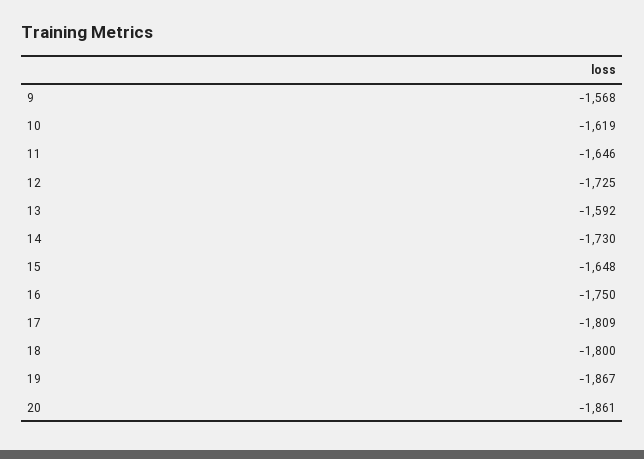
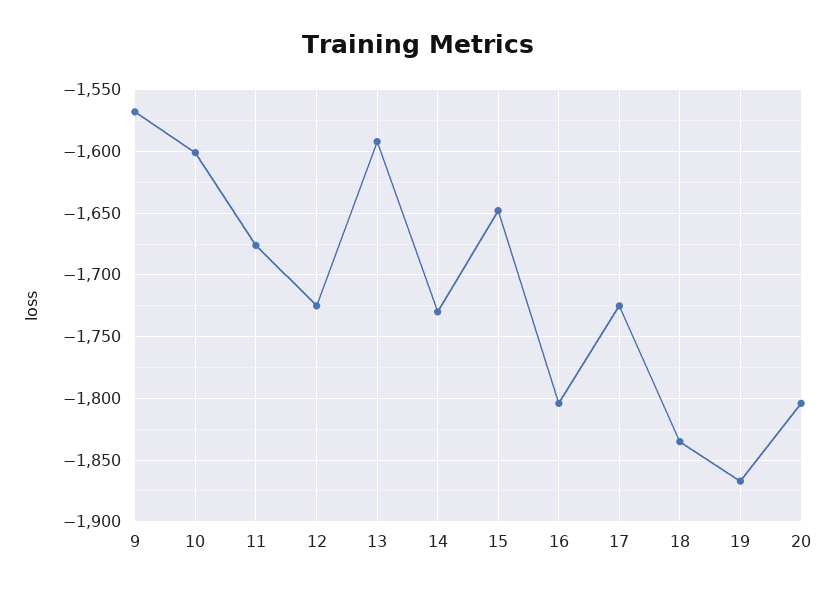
10: -1619 -> -1600
11: -1646 -> -1675
16: -1750 -> -1805
17: -1809 -> -1725
18: -1800 -> -1835
20: -1861 -> -1805

